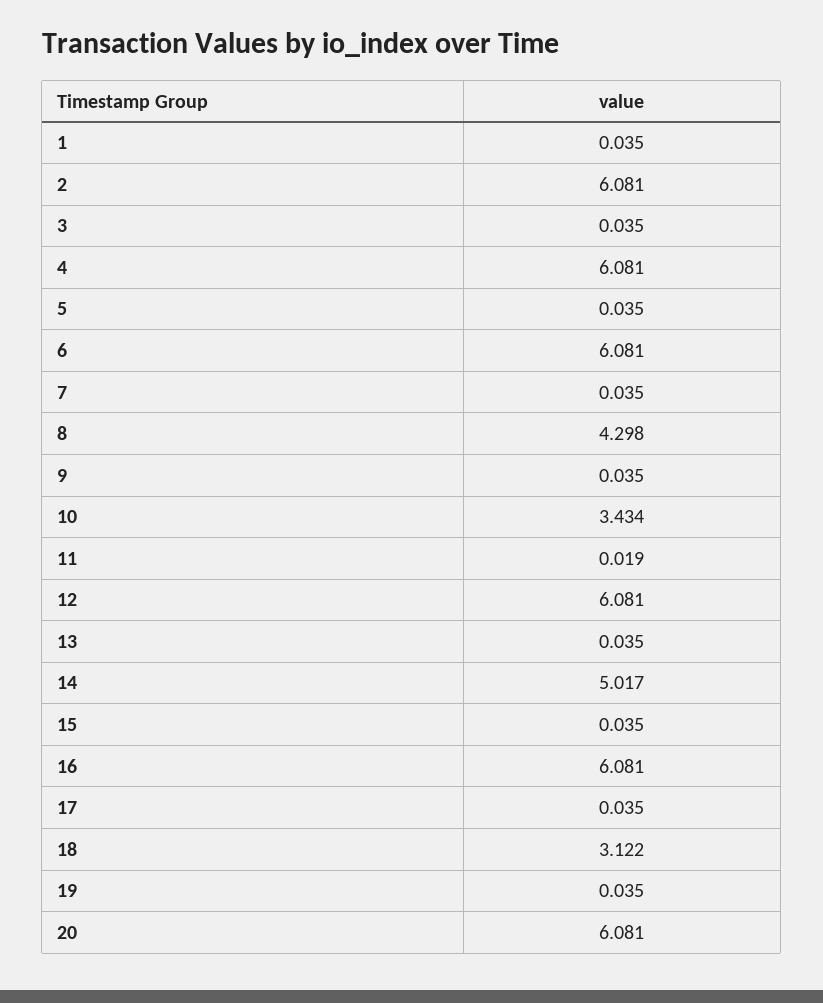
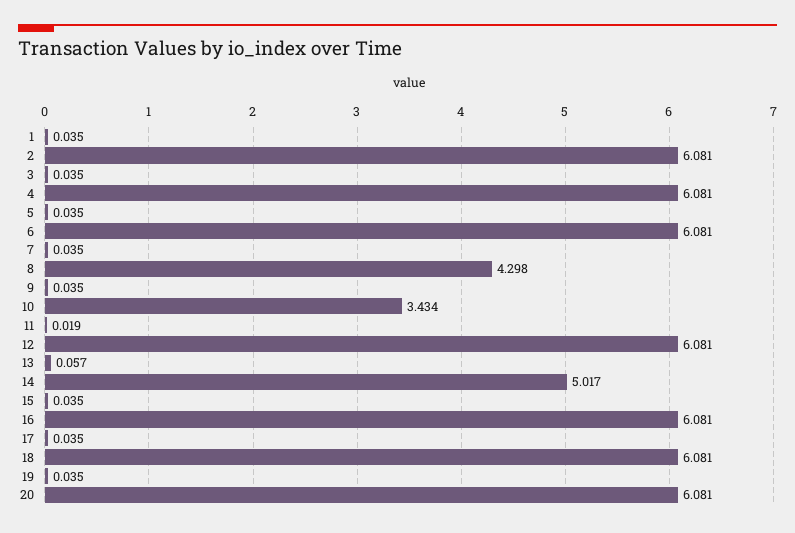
13: 0.035 -> 0.057
18: 3.122 -> 6.081

